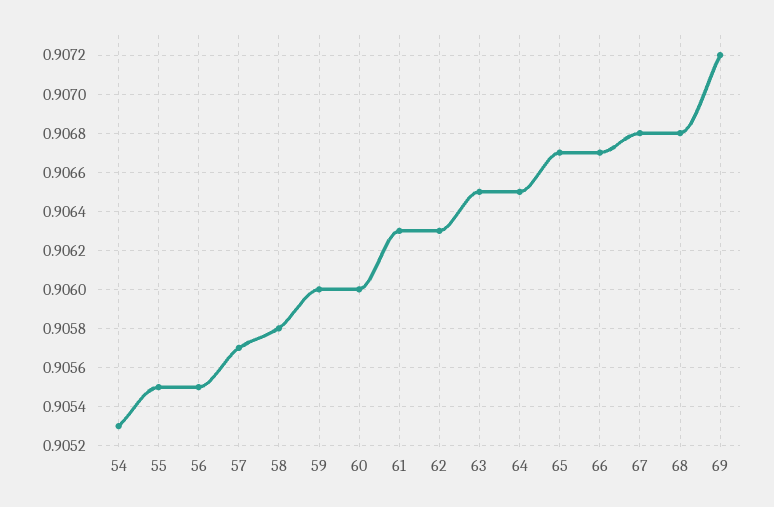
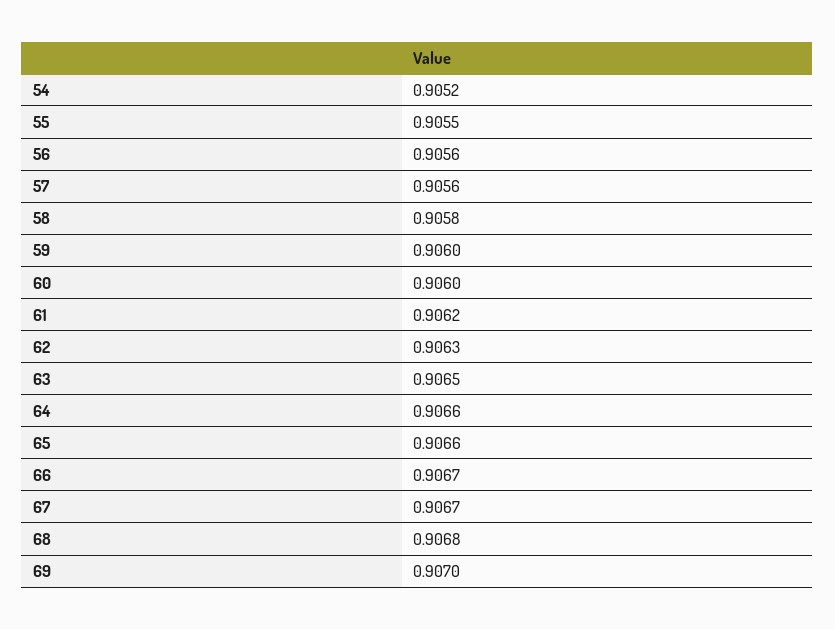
54: 0.9053 -> 0.9052
56: 0.9055 -> 0.9056
57: 0.9057 -> 0.9056
61: 0.9063 -> 0.9062
64: 0.9065 -> 0.9066
65: 0.9067 -> 0.9066
67: 0.9068 -> 0.9067
69: 0.9072 -> 0.907

